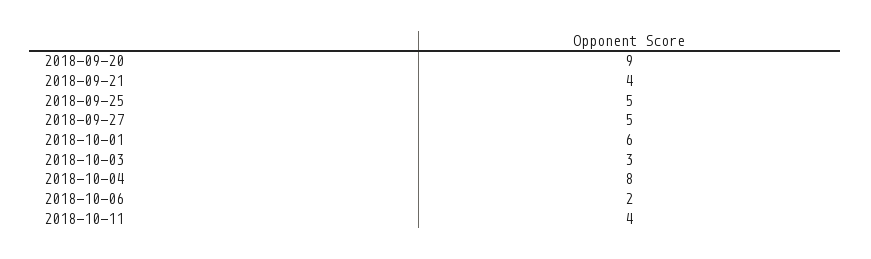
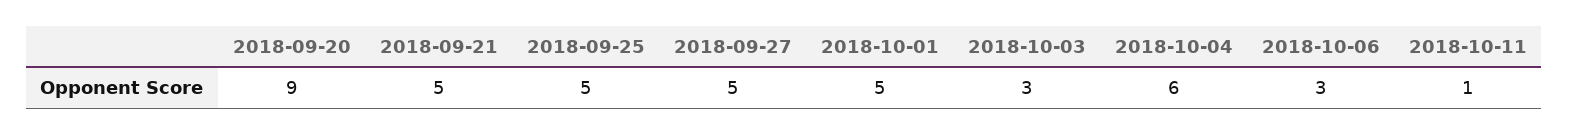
2018-09-21: 4 -> 5
2018-10-01: 6 -> 5
2018-10-04: 8 -> 6
2018-10-06: 2 -> 3
2018-10-11: 4 -> 1

